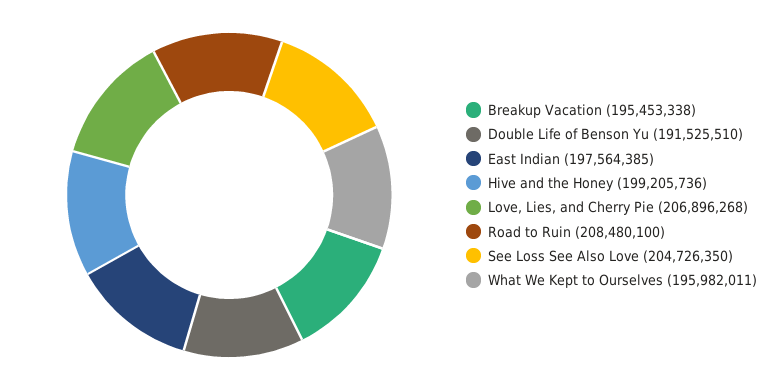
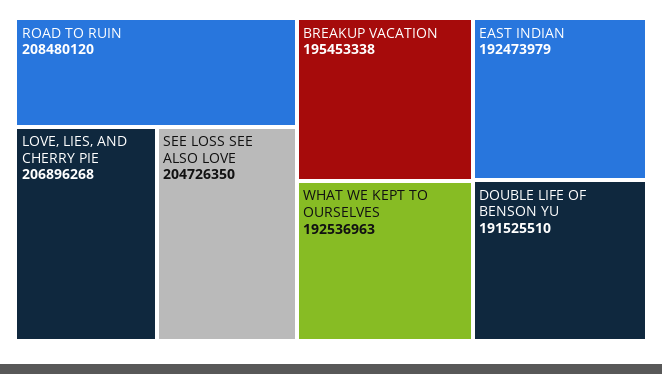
East Indian: 197564385 -> 192473979
Hive and the Honey: 199205736 -> none
Road to Ruin: 208480100 -> 208480120
What We Kept to Ourselves: 195982011 -> 192536963

